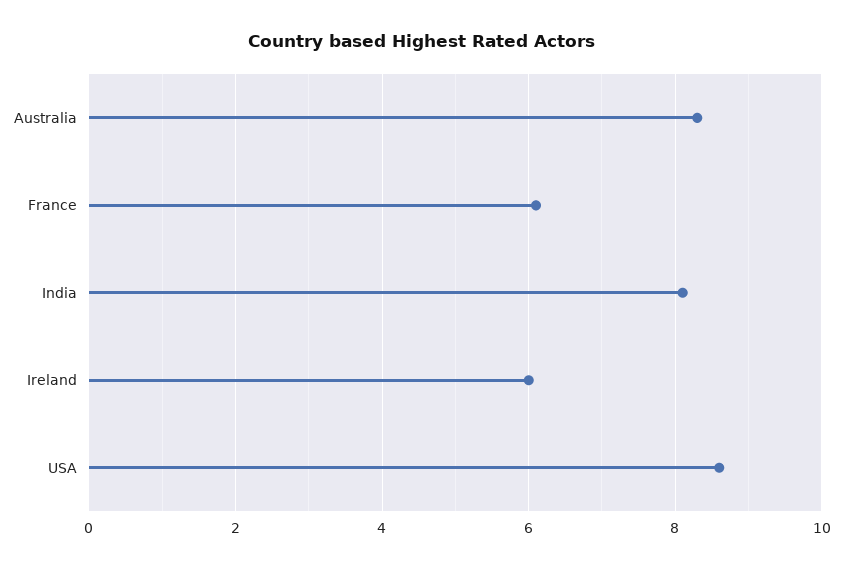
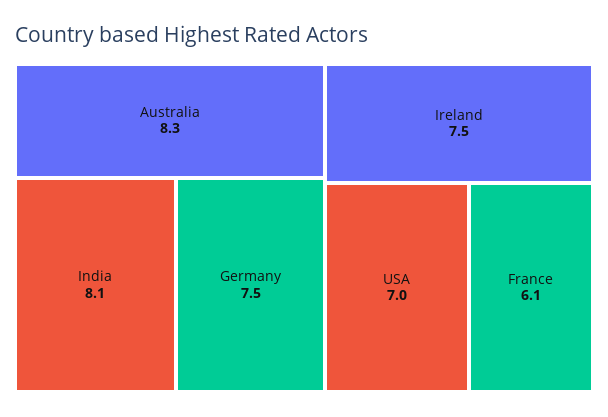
Ireland: 6 -> 7.5
USA: 8.5 -> 7
Germany: none -> 7.5

